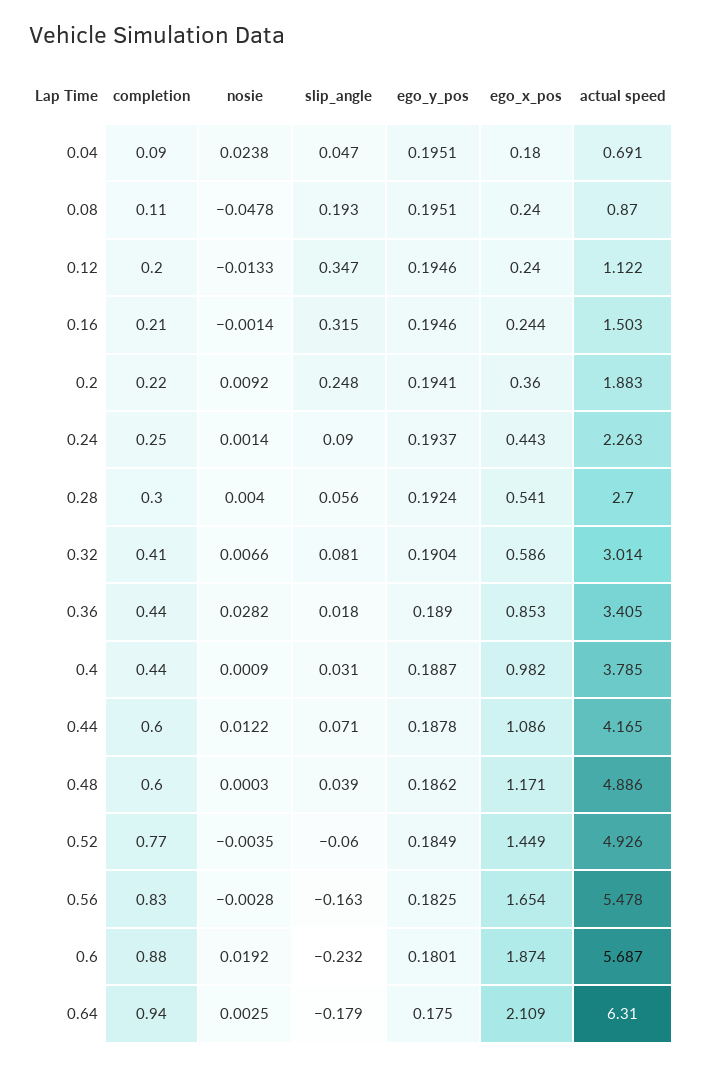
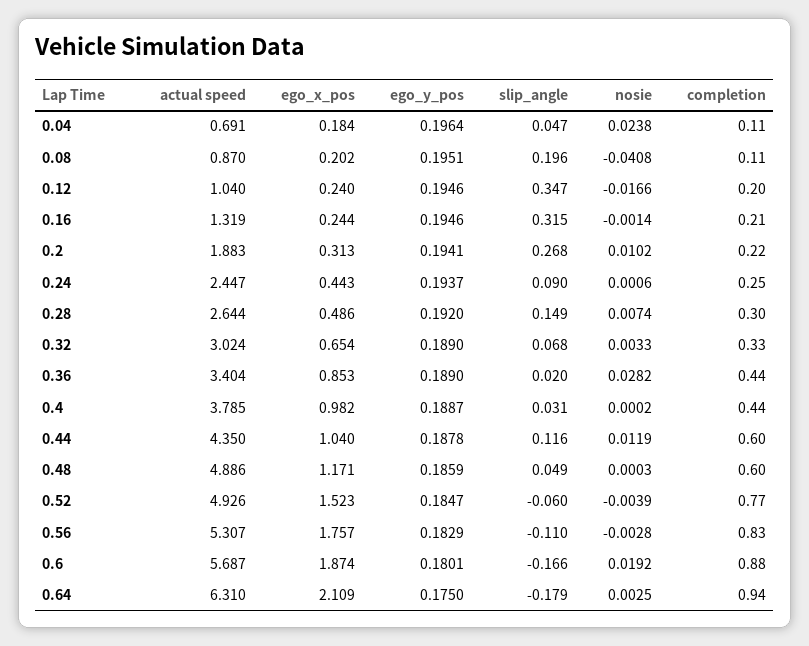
completion, 0.04: 0.09 -> 0.11
ego_y_pos, 0.04: 0.1951 -> 0.1964
ego_x_pos, 0.04: 0.18 -> 0.184
nosie, 0.08: -0.0478 -> -0.0408
slip_angle, 0.08: 0.193 -> 0.196
ego_x_pos, 0.08: 0.24 -> 0.202
nosie, 0.12: -0.0133 -> -0.0166
actual speed, 0.12: 1.122 -> 1.04
actual speed, 0.16: 1.503 -> 1.319
nosie, 0.2: 0.0092 -> 0.0102
slip_angle, 0.2: 0.248 -> 0.268
ego_x_pos, 0.2: 0.36 -> 0.313
nosie, 0.24: 0.0014 -> 0.0006
actual speed, 0.24: 2.263 -> 2.447
nosie, 0.28: 0.004 -> 0.0074
slip_angle, 0.28: 0.056 -> 0.149
ego_y_pos, 0.28: 0.1924 -> 0.192
ego_x_pos, 0.28: 0.541 -> 0.486
actual speed, 0.28: 2.7 -> 2.644
completion, 0.32: 0.41 -> 0.33
nosie, 0.32: 0.0066 -> 0.0033
slip_angle, 0.32: 0.081 -> 0.068
ego_y_pos, 0.32: 0.1904 -> 0.189
ego_x_pos, 0.32: 0.586 -> 0.654
actual speed, 0.32: 3.014 -> 3.024
slip_angle, 0.36: 0.018 -> 0.02
actual speed, 0.36: 3.405 -> 3.404
nosie, 0.4: 0.0009 -> 0.0002
nosie, 0.44: 0.0122 -> 0.0119
slip_angle, 0.44: 0.071 -> 0.116
ego_x_pos, 0.44: 1.086 -> 1.04
actual speed, 0.44: 4.165 -> 4.35
slip_angle, 0.48: 0.039 -> 0.049
ego_y_pos, 0.48: 0.1862 -> 0.1859
nosie, 0.52: -0.0035 -> -0.0039
ego_y_pos, 0.52: 0.1849 -> 0.1847
ego_x_pos, 0.52: 1.449 -> 1.523
slip_angle, 0.56: -0.163 -> -0.11
ego_y_pos, 0.56: 0.1825 -> 0.1829
ego_x_pos, 0.56: 1.654 -> 1.757
actual speed, 0.56: 5.478 -> 5.307
slip_angle, 0.6: -0.232 -> -0.166

